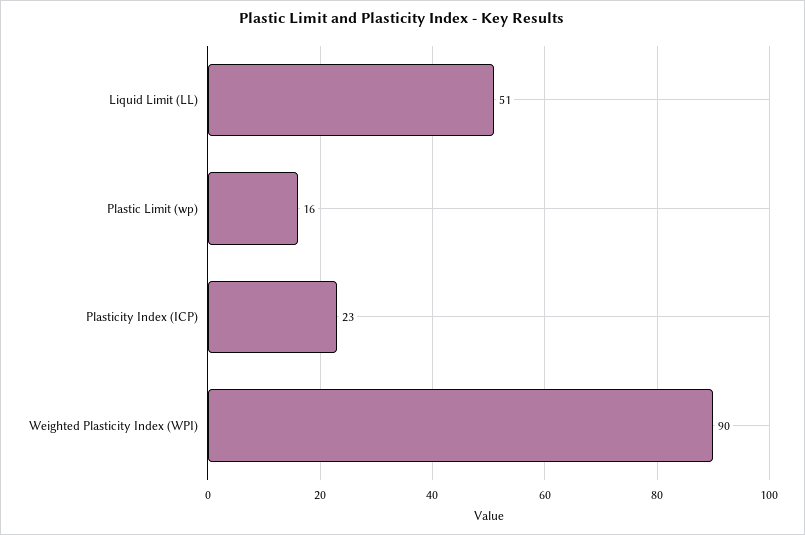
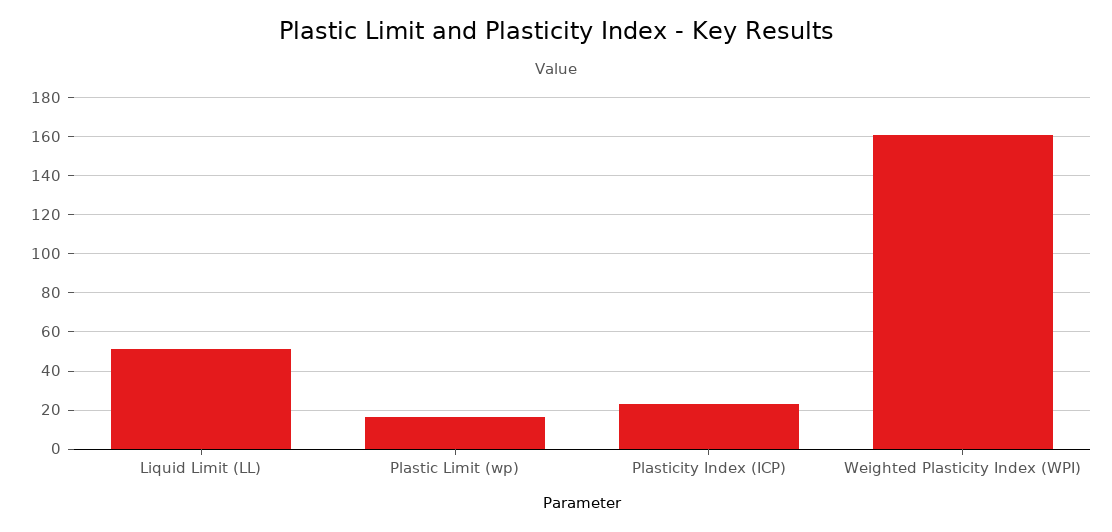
Weighted Plasticity Index (WPI): 90 -> 160

